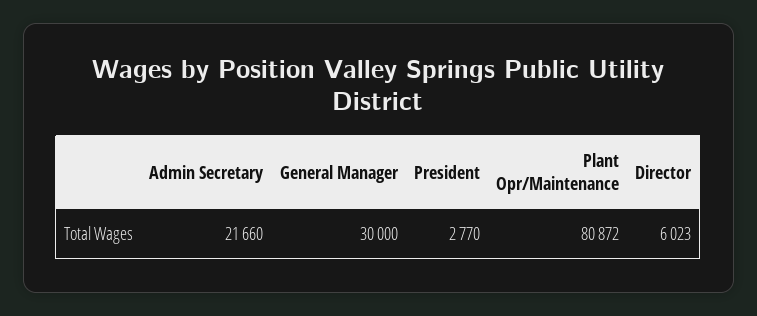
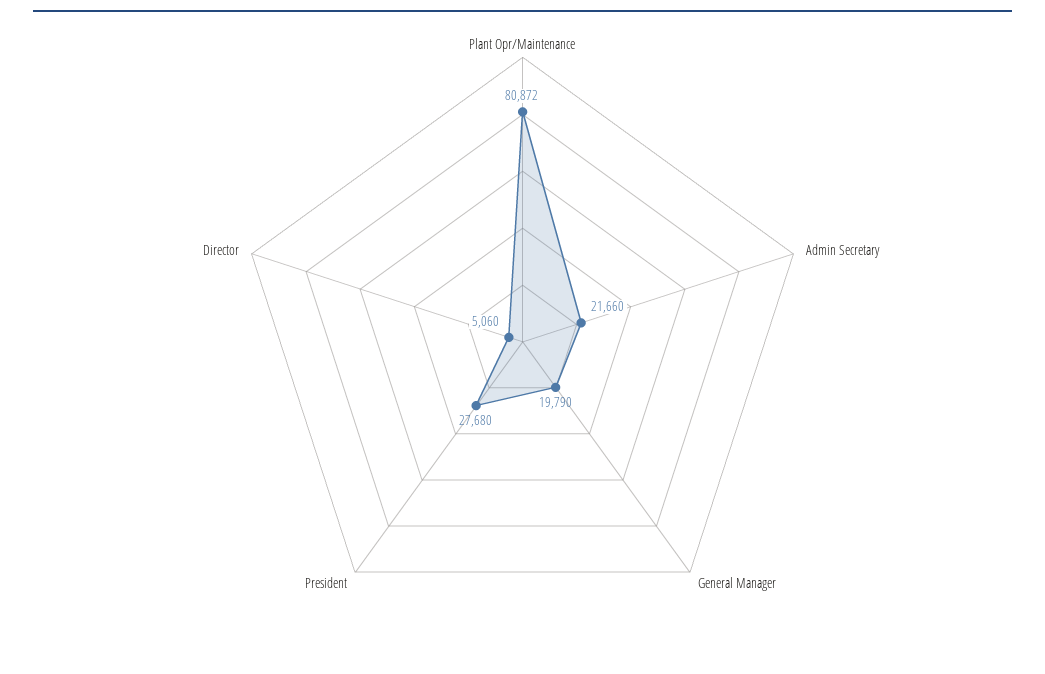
General Manager: 30000 -> 19790
President: 2770 -> 27680
Director: 6023 -> 5060

